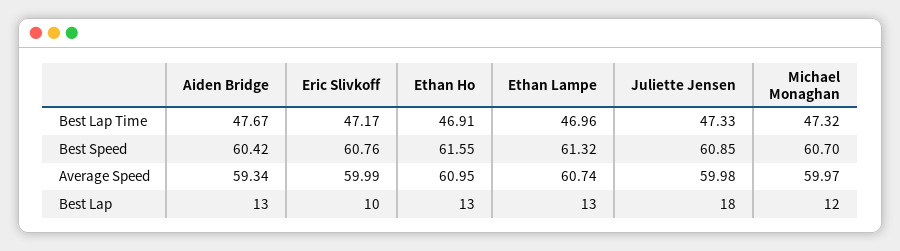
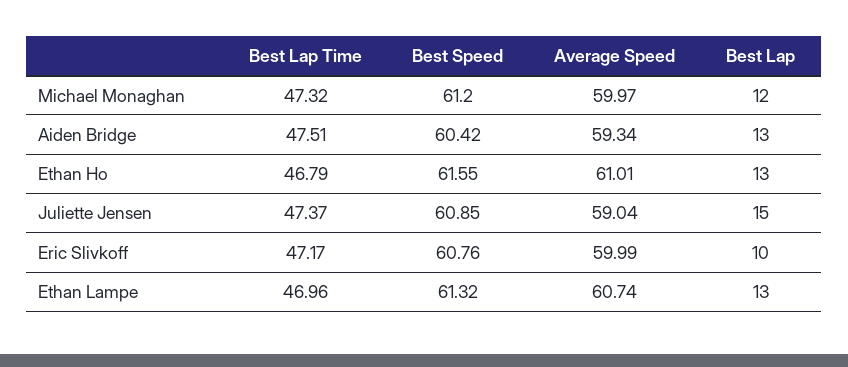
Aiden Bridge, Best Lap Time: 47.67 -> 47.51
Ethan Ho, Best Lap Time: 46.91 -> 46.79
Juliette Jensen, Best Lap Time: 47.33 -> 47.37
Michael Monaghan, Best Speed: 60.7 -> 61.2
Ethan Ho, Average Speed: 60.95 -> 61.01
Juliette Jensen, Average Speed: 59.98 -> 59.04
Juliette Jensen, Best Lap: 18 -> 15

